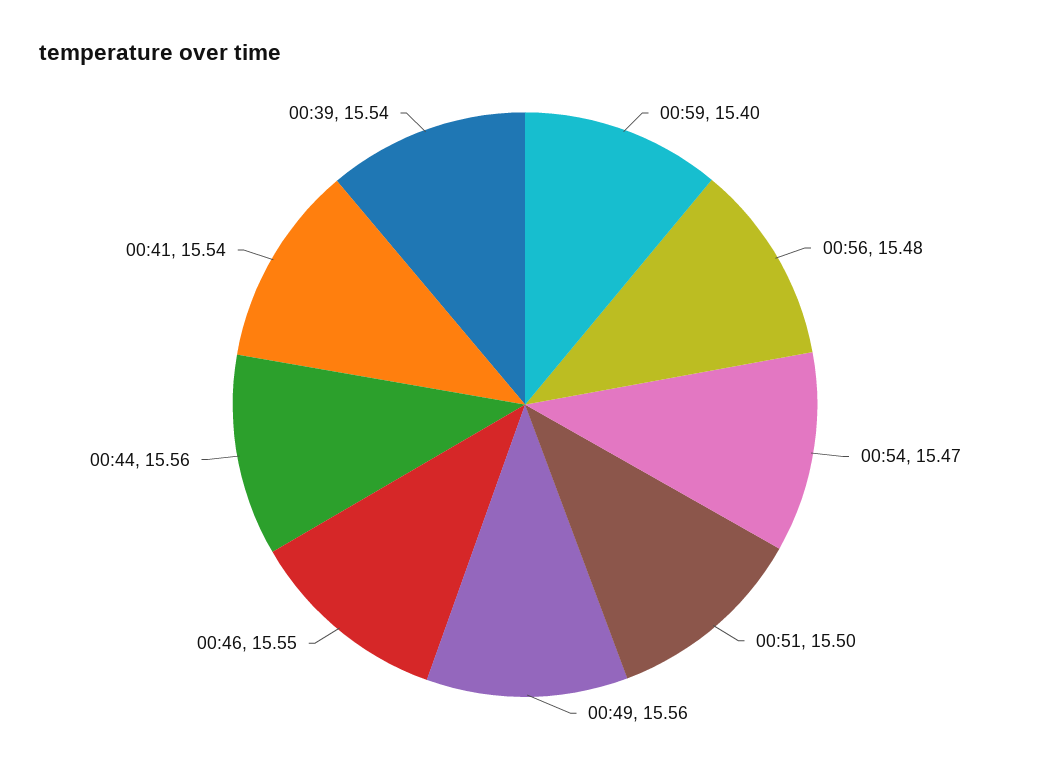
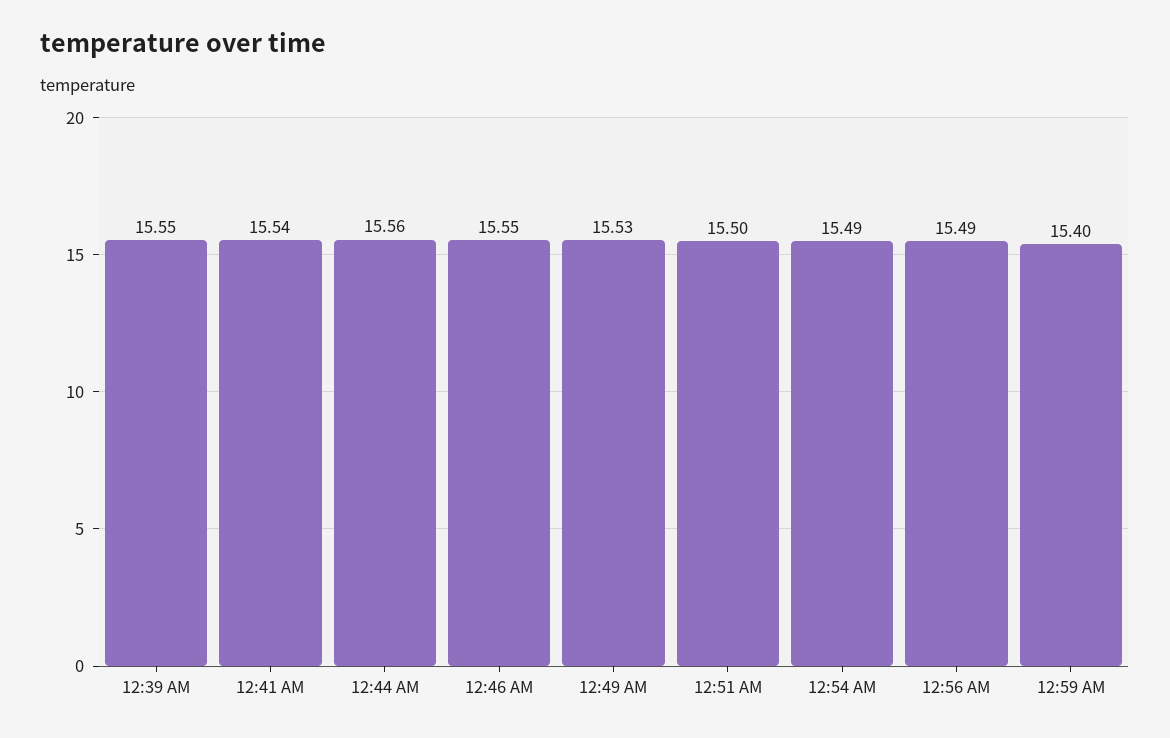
00:56: 15.48 -> 15.49
00:54: 15.47 -> 15.49
00:49: 15.56 -> 15.53
00:39: 15.54 -> 15.55

